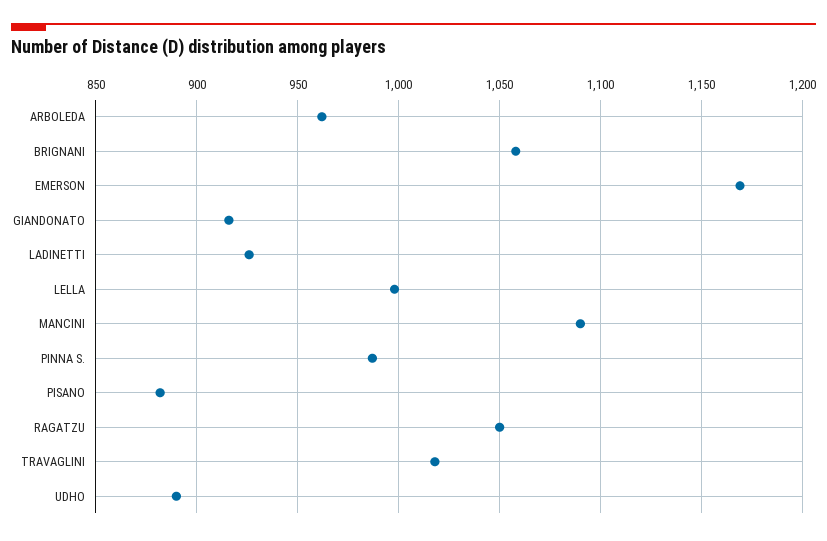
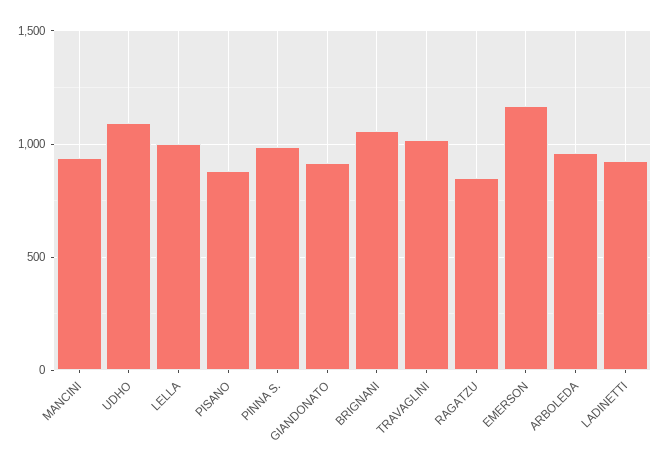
MANCINI: 1090 -> 950
RAGATZU: 1050 -> 850
UDHO: 890 -> 1100

